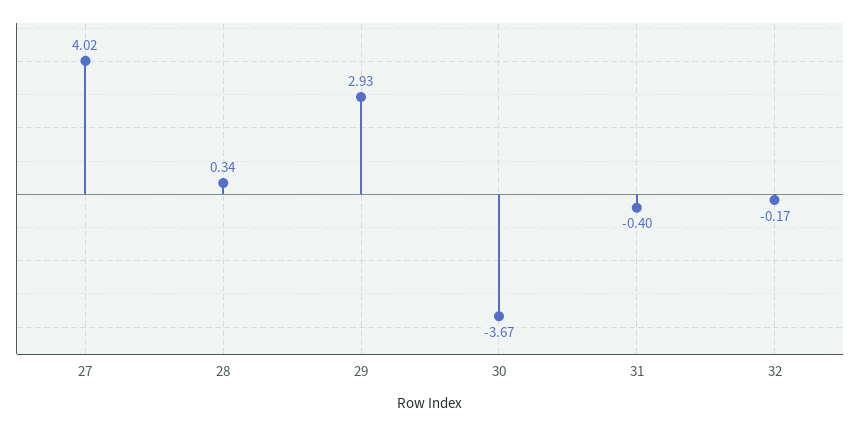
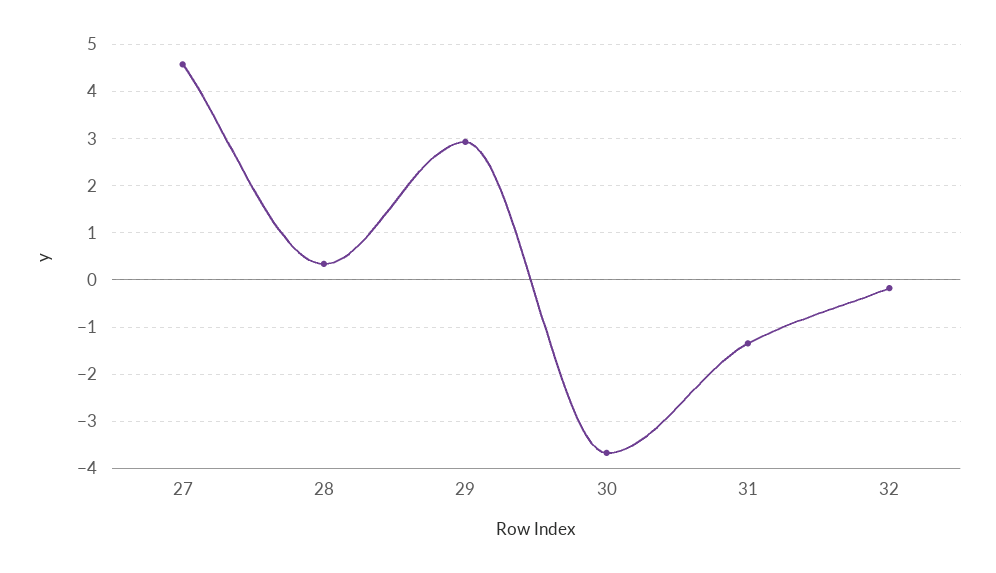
27: 4.02 -> 4.6
31: -0.4 -> -1.4

